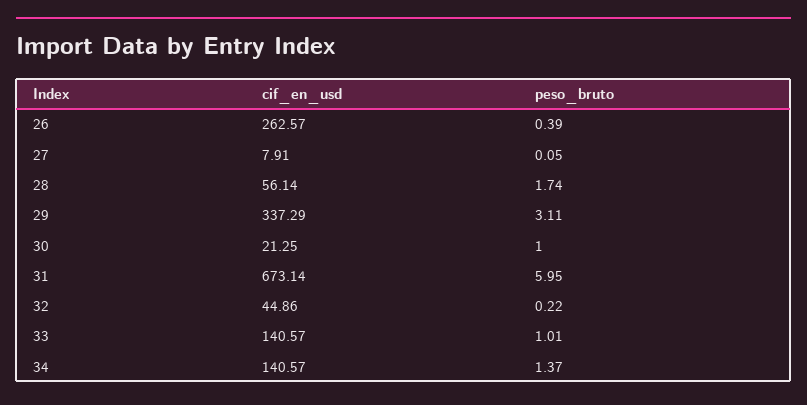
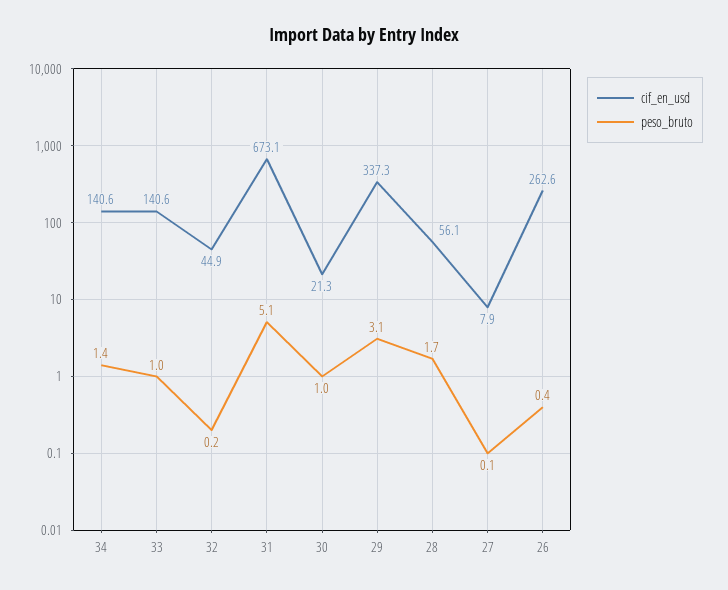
peso_bruto, 31: 5.95 -> 5.1

